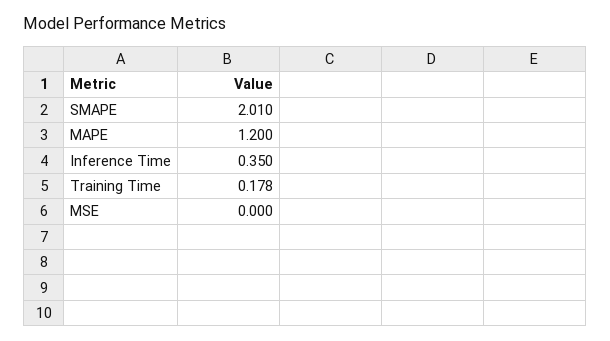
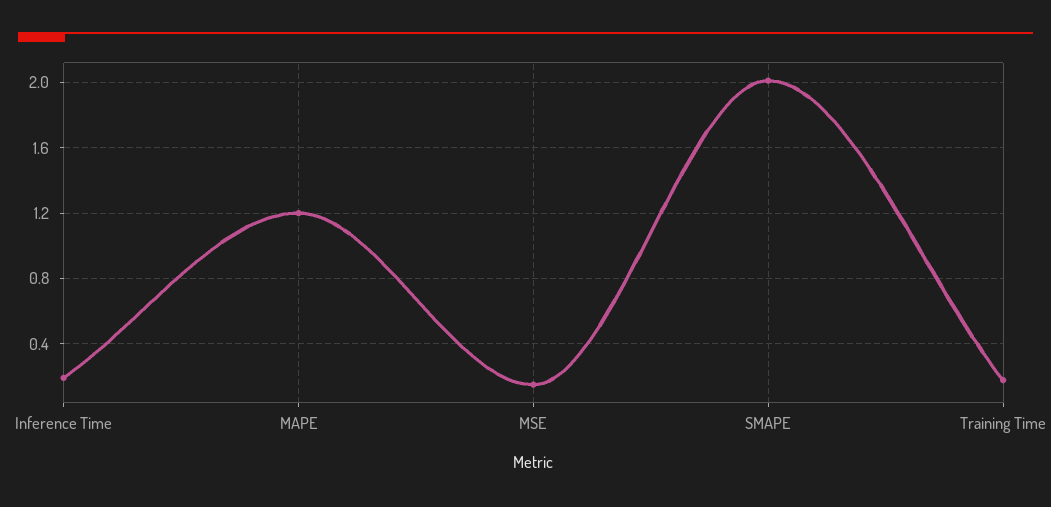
Inference Time: 0.35 -> 0.2
MSE: 0 -> 0.15

